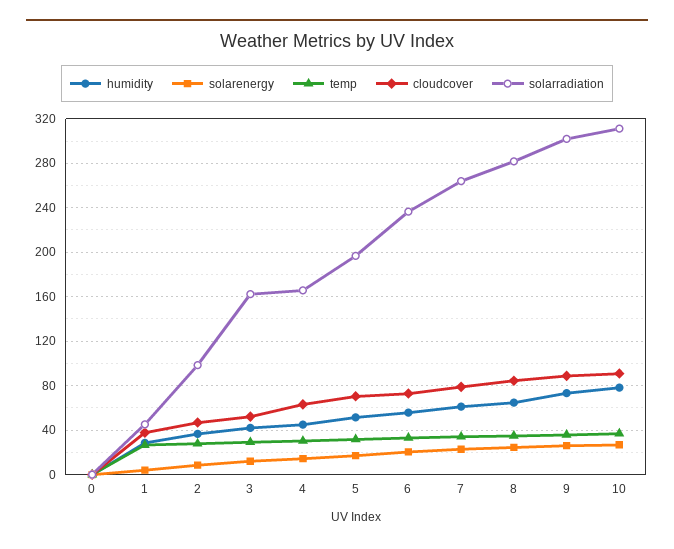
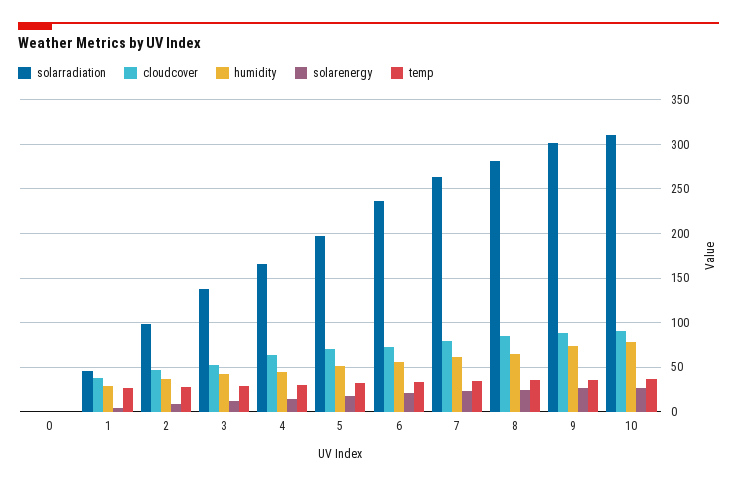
solarradiation, 3: 160 -> 140

